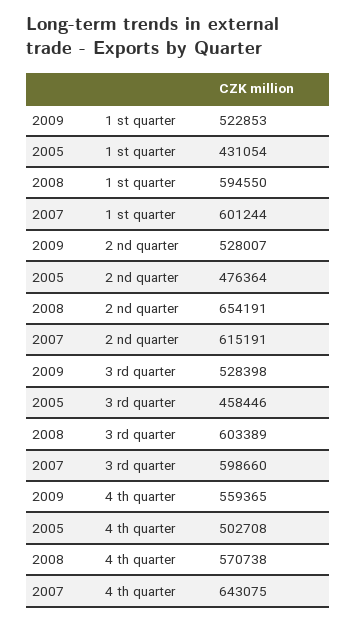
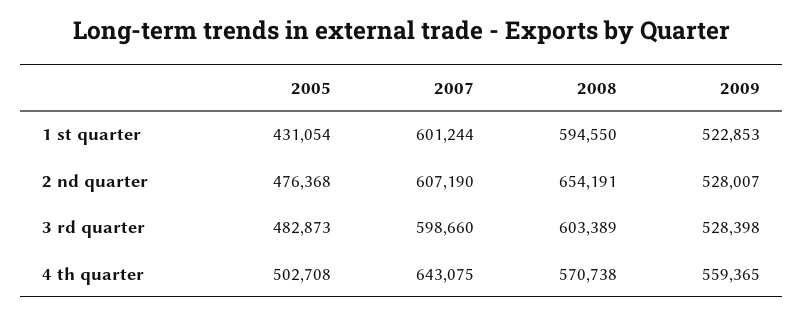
2005, 2 nd quarter: 476364 -> 476368
2007, 2 nd quarter: 615191 -> 607190
2005, 3 rd quarter: 458446 -> 482873

